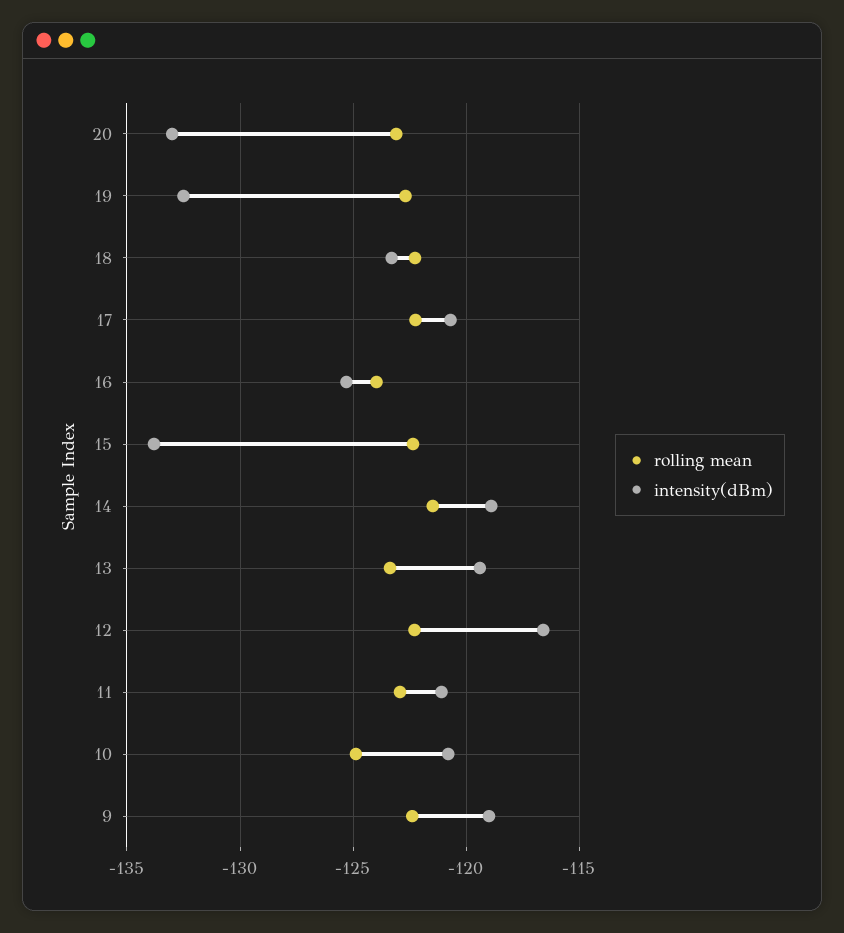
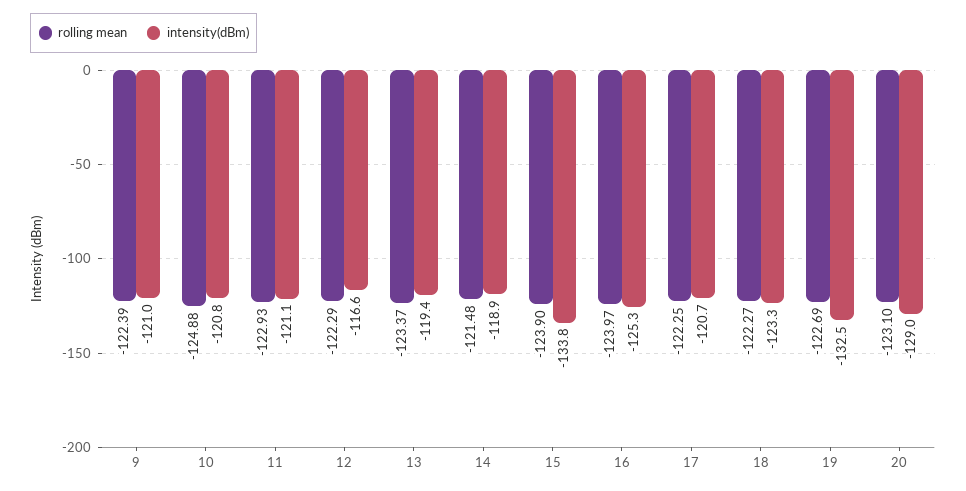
intensity(dBm), 20: -133 -> -129
rolling mean, 15: -122.5 -> -123.9
intensity(dBm), 9: -119 -> -121

